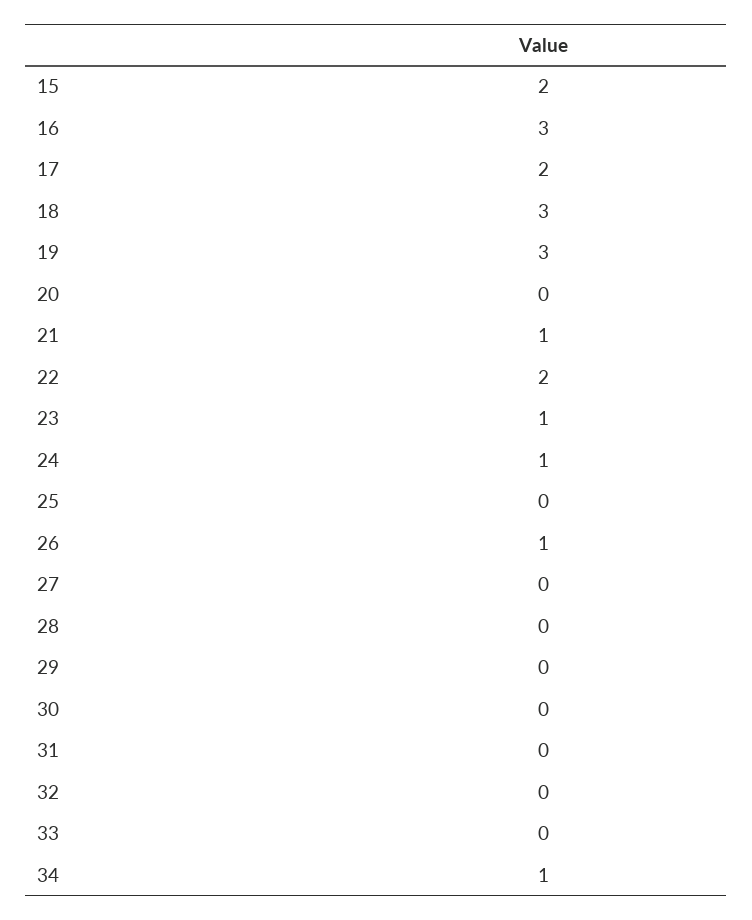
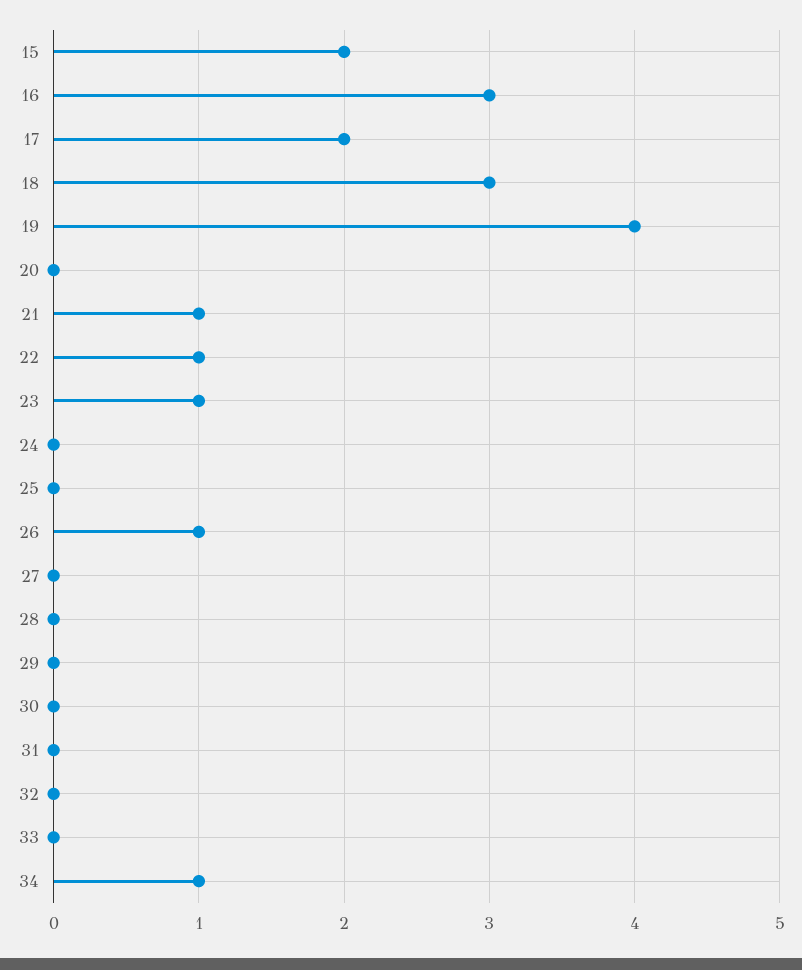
19: 3 -> 4
22: 2 -> 1
24: 1 -> 0

